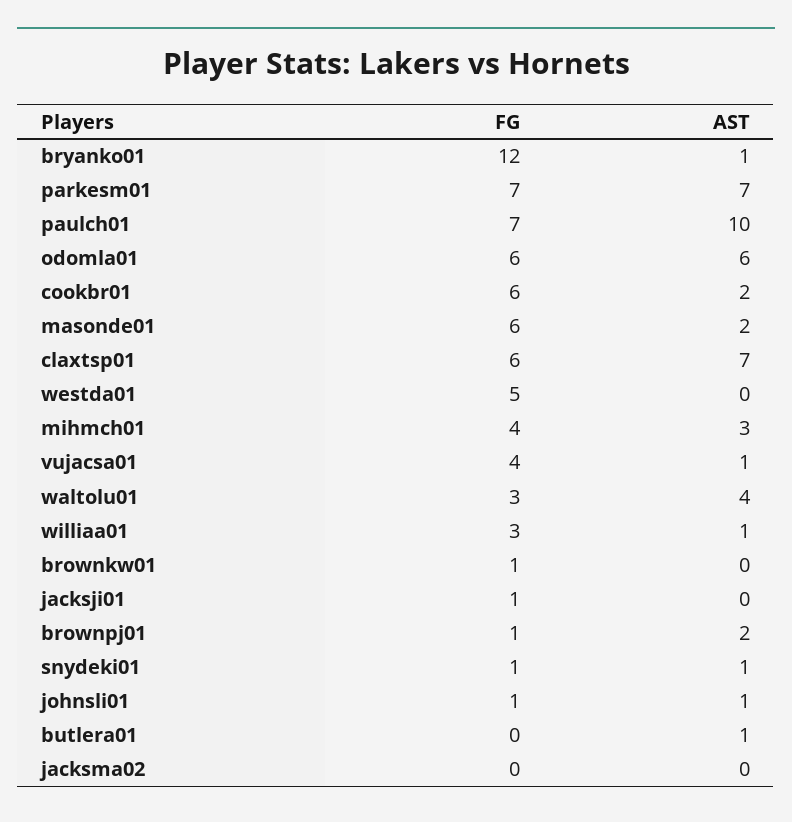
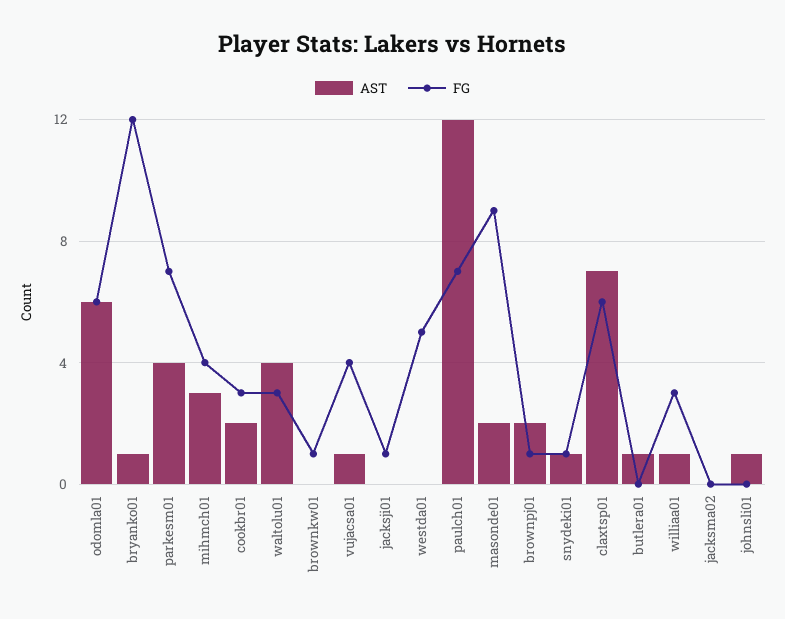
AST, parkesm01: 7 -> 4
AST, paulch01: 10 -> 12
FG, cookbr01: 6 -> 3
FG, masonde01: 6 -> 9
FG, johnsli01: 1 -> 0

